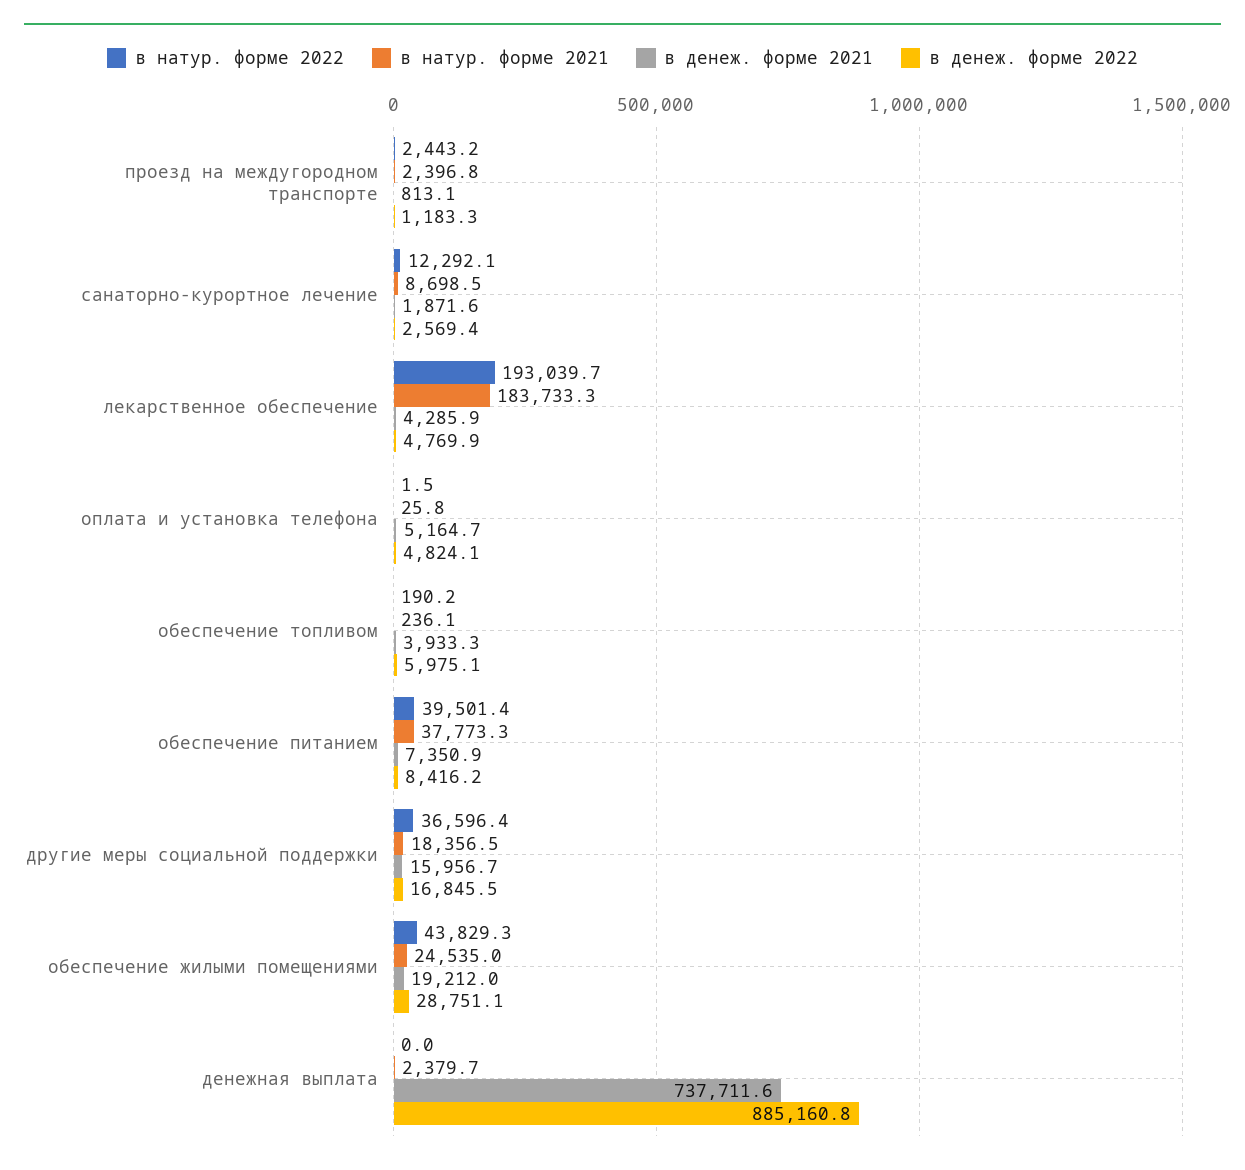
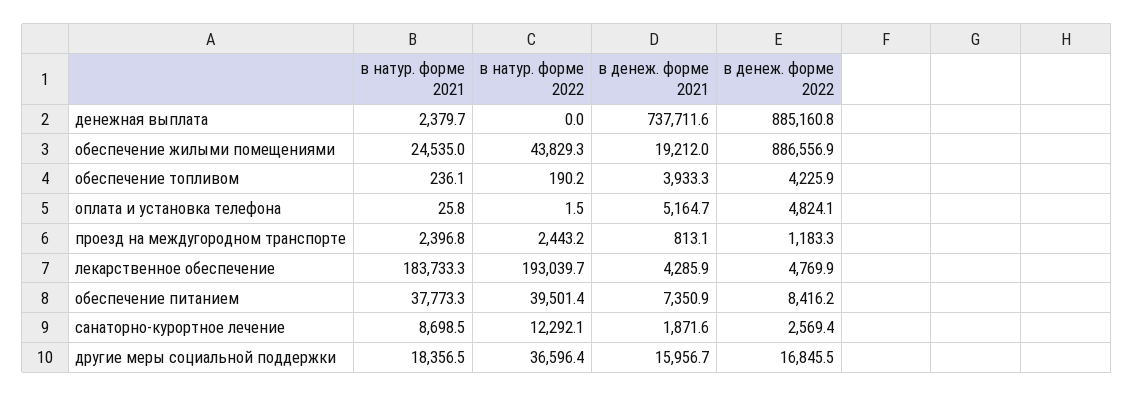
в денеж. форме 2022, обеспечение топливом: 5975.1 -> 4225.9
в денеж. форме 2022, обеспечение жилыми помещениями: 28751.1 -> 886556.9

